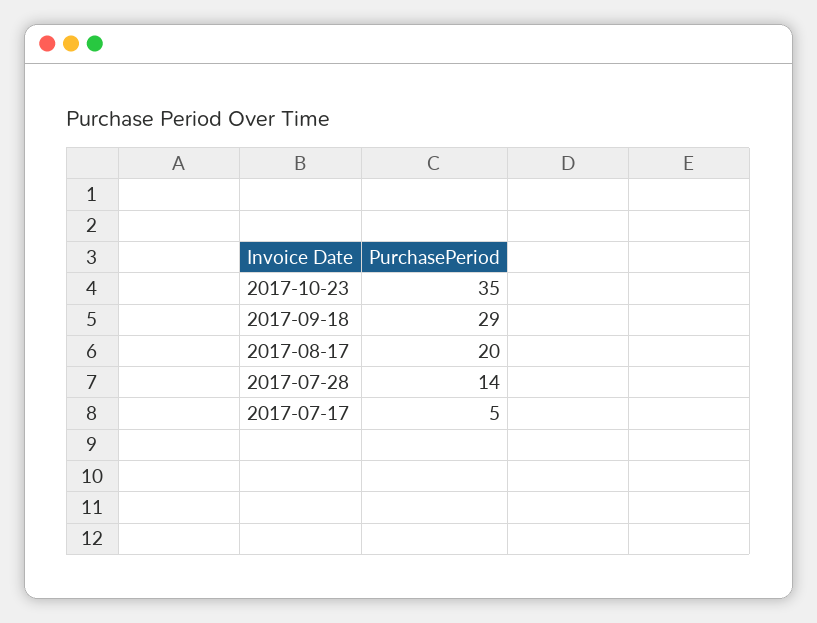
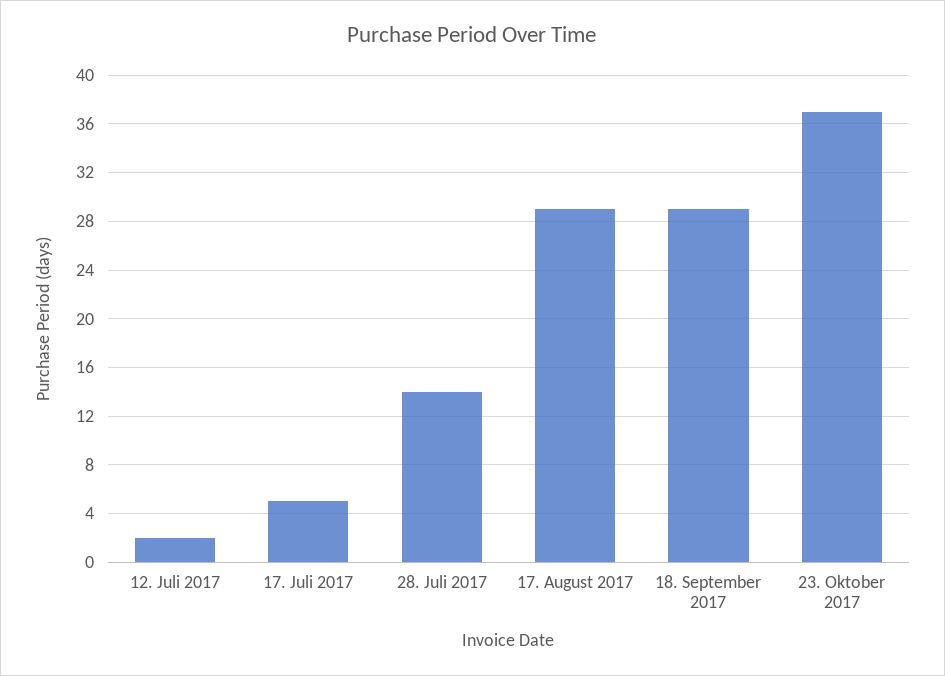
2017-10-23: 35 -> 37
2017-08-17: 20 -> 29
12. Juli 2017: none -> 2

